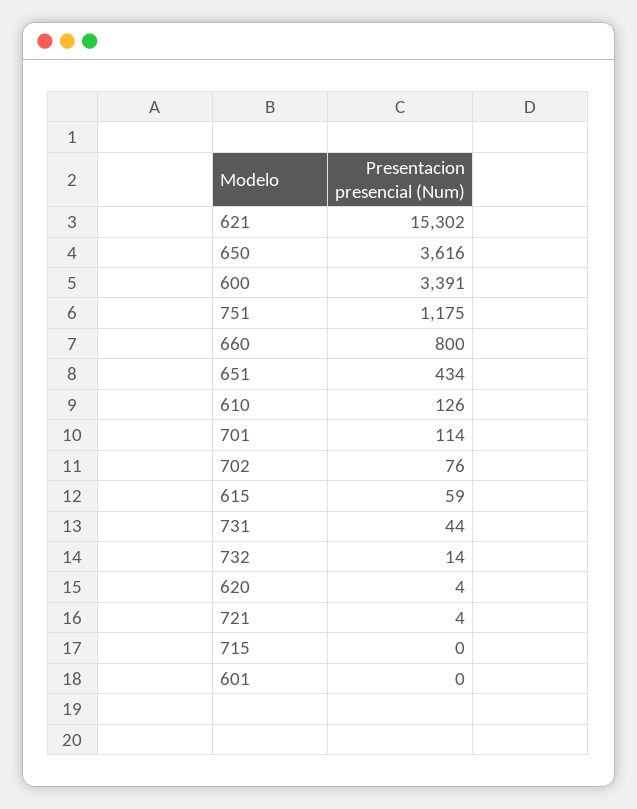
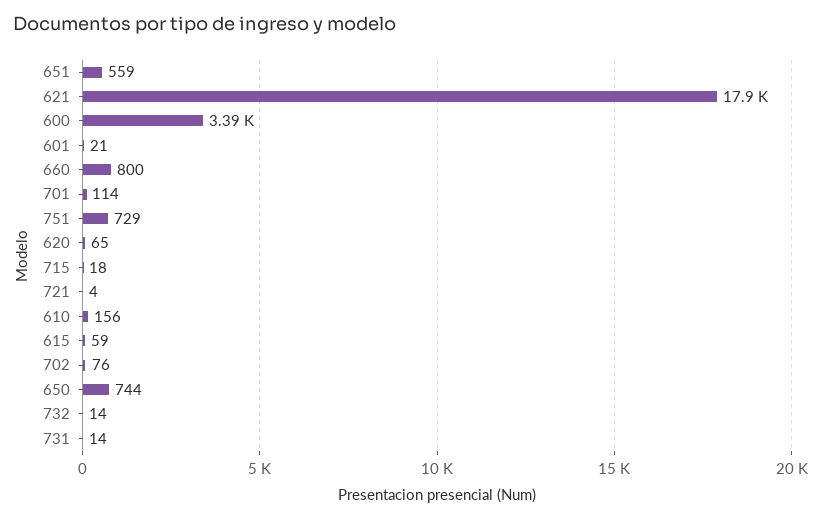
621: 15302 -> 17900
650: 3616 -> 744
751: 1175 -> 729
651: 434 -> 559
610: 126 -> 156
731: 44 -> 14
620: 4 -> 65
715: 0 -> 18
601: 0 -> 21

